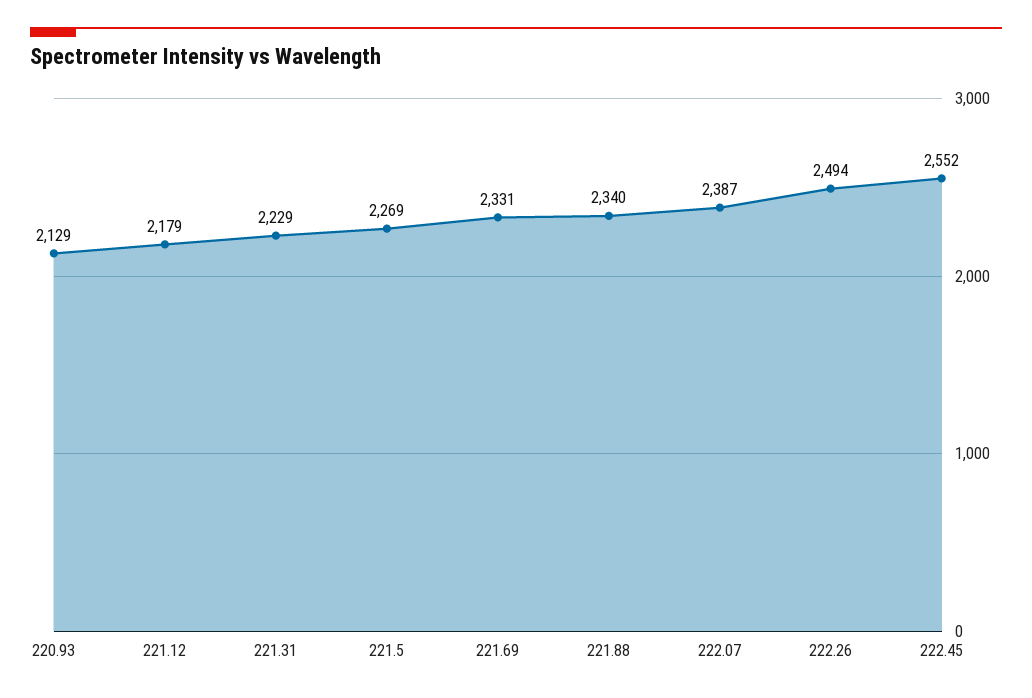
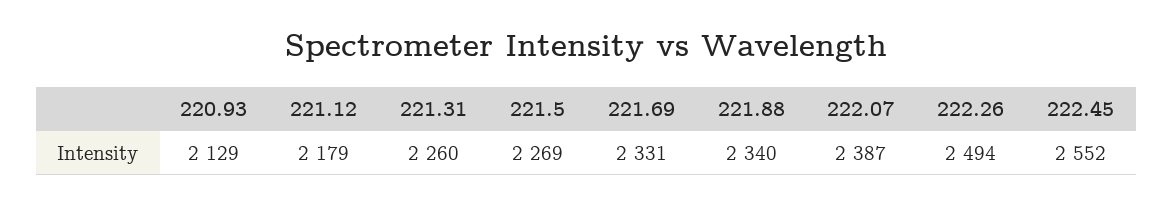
221.31: 2229 -> 2260

